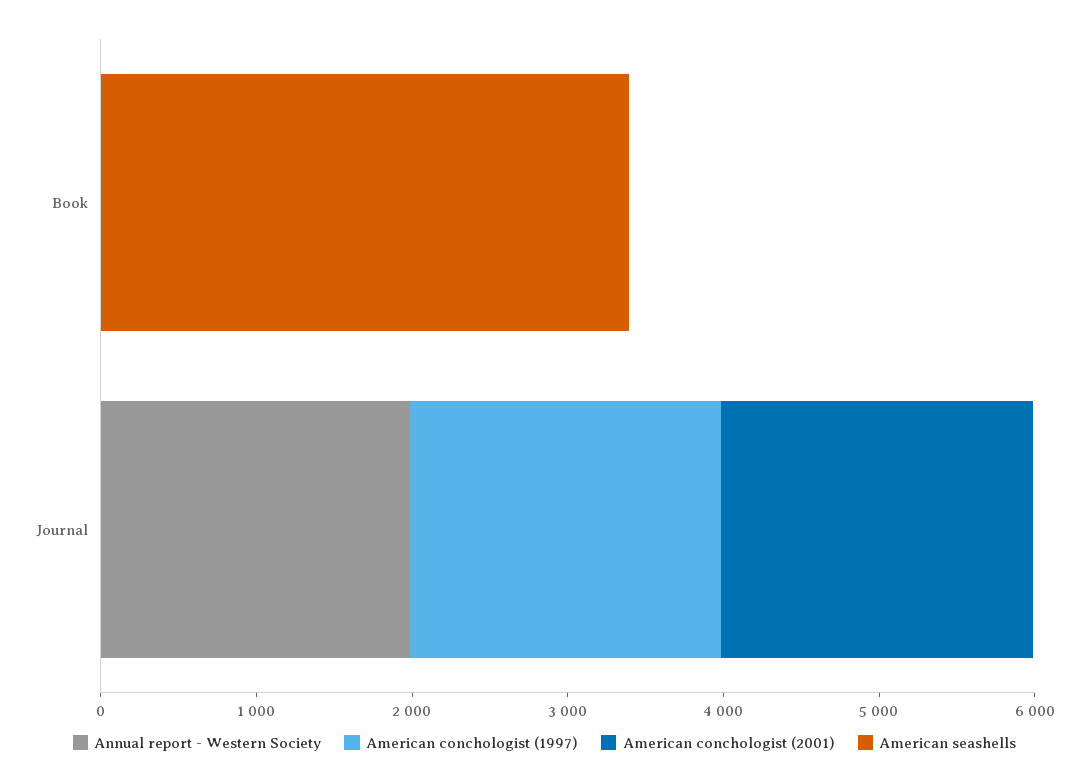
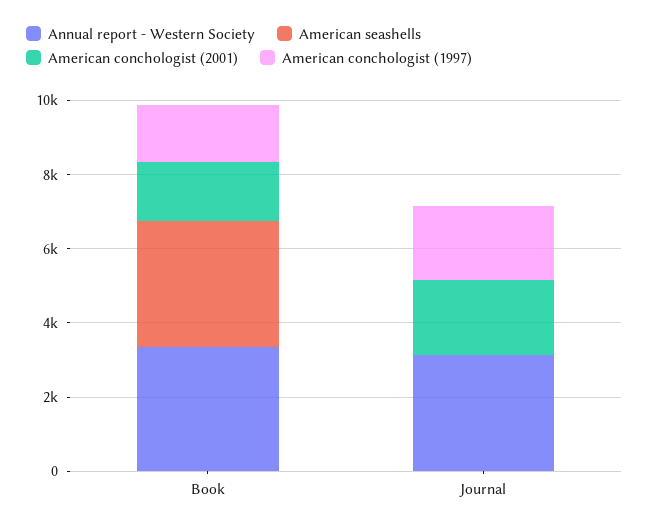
Annual report - Western Society, Book: 0 -> 3500
American conchologist (1997), Book: 0 -> 1500
American conchologist (2001), Book: 0 -> 1500
Annual report - Western Society, Journal: 2000 -> 3000

